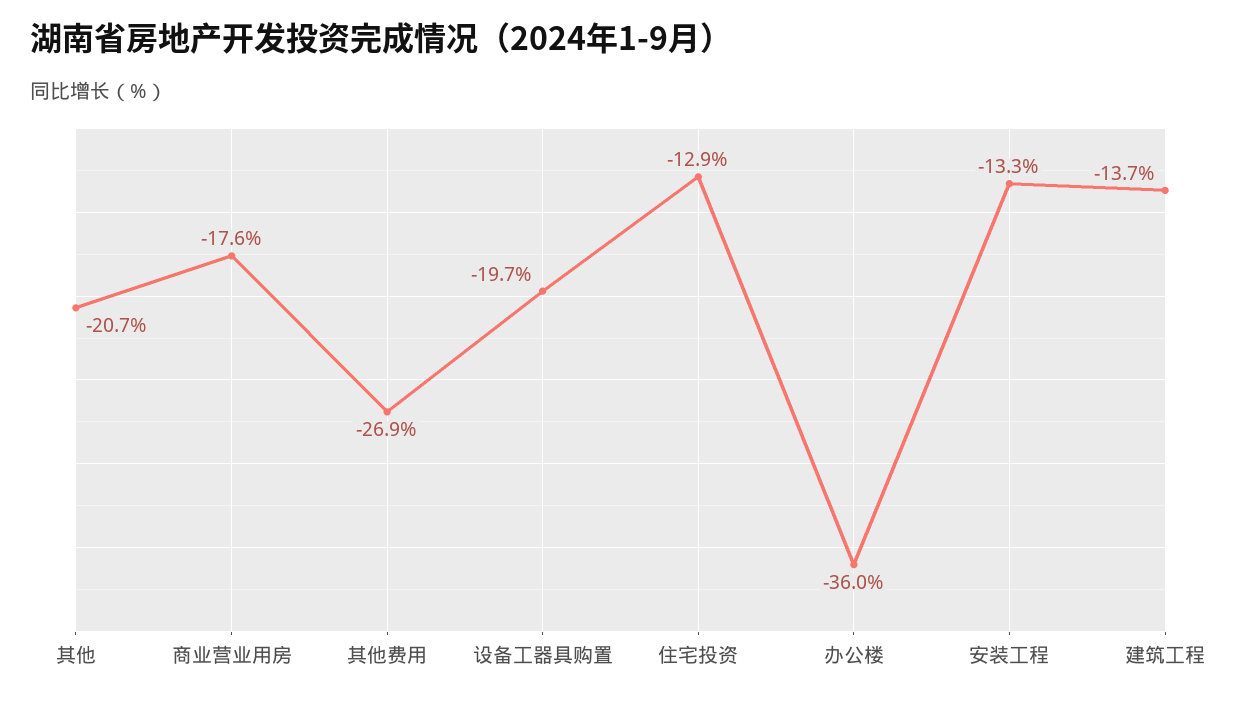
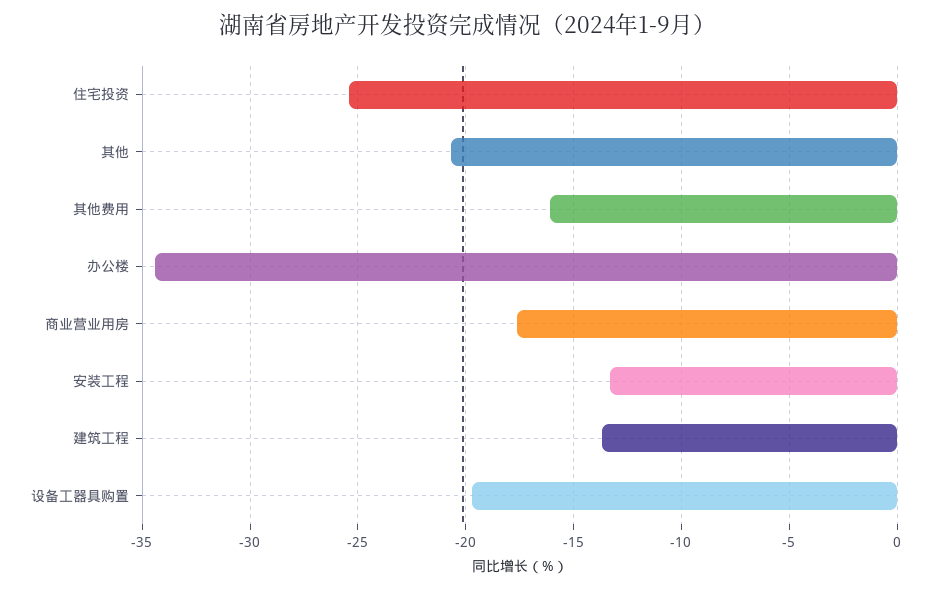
其他费用: -26.9 -> -16
住宅投资: -12.9 -> -25.5
办公楼: -36 -> -34.5

